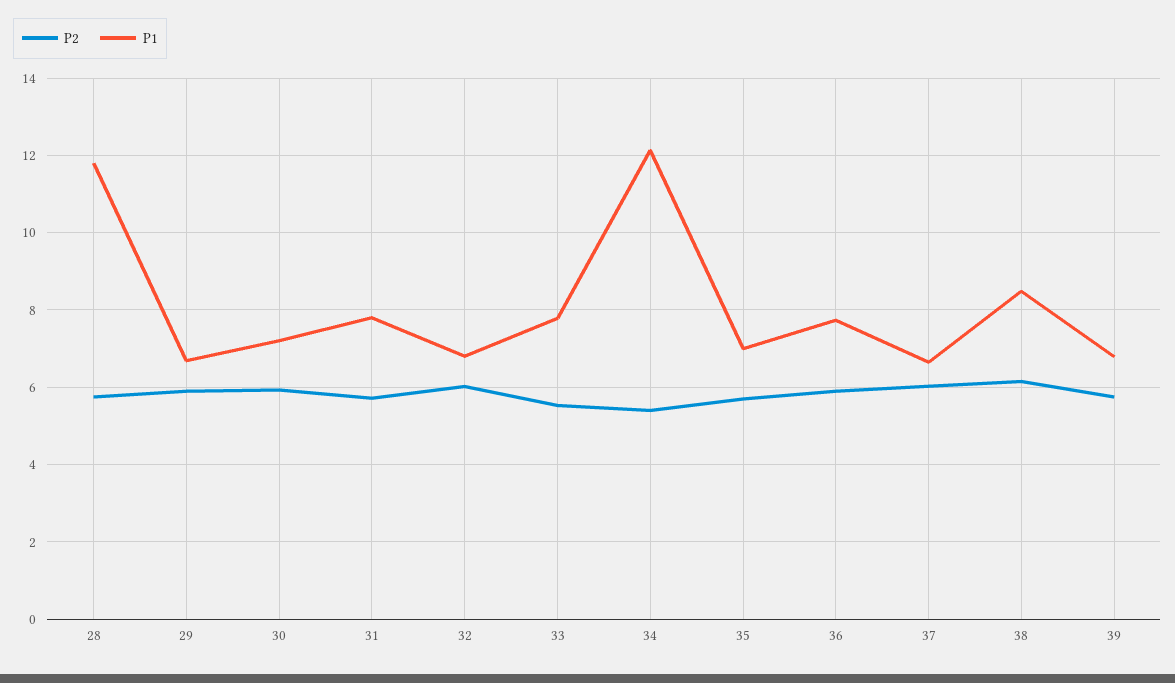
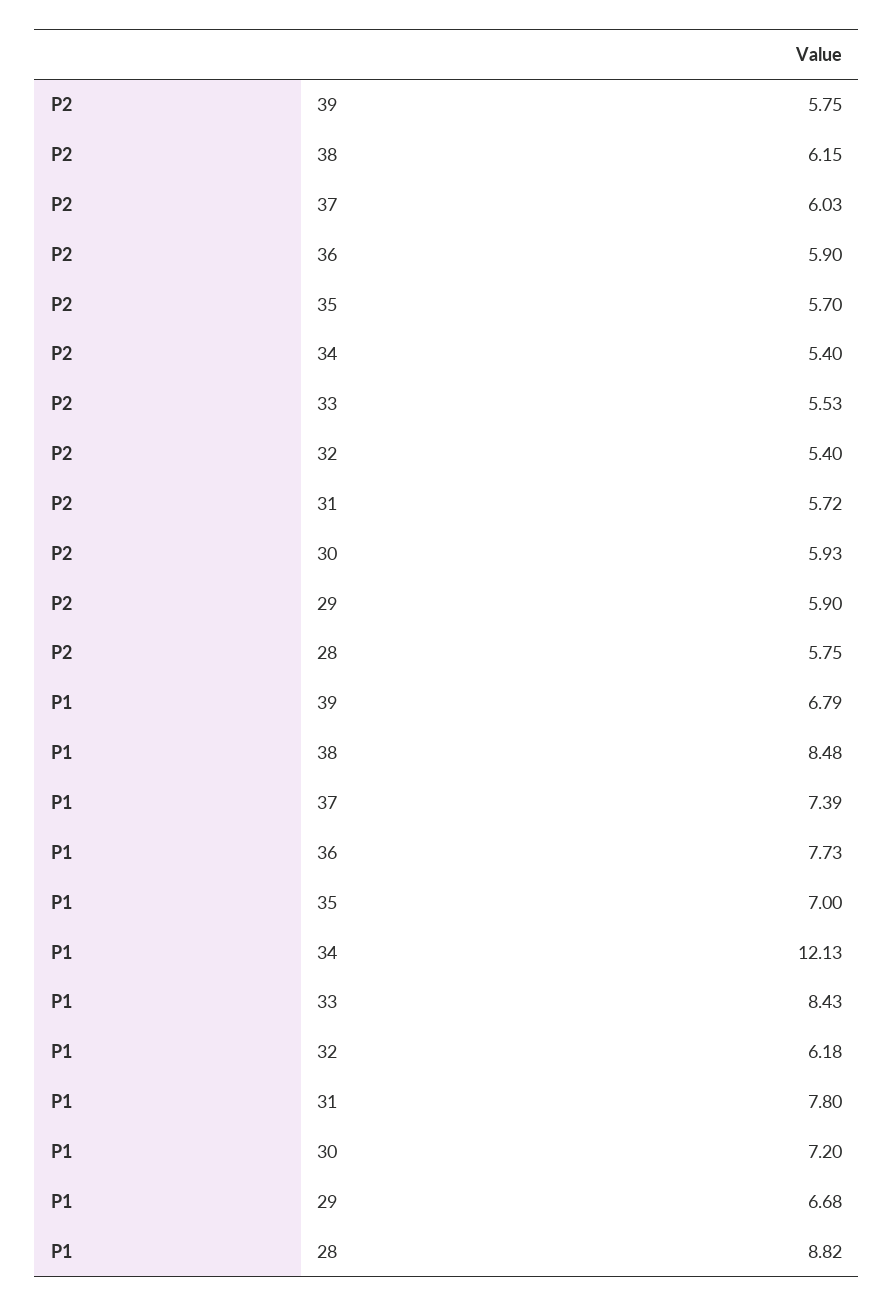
P1, 28: 11.8 -> 8.82
P2, 32: 6 -> 5.4
P1, 32: 6.8 -> 6.18
P1, 33: 7.8 -> 8.43
P1, 37: 6.6 -> 7.39

